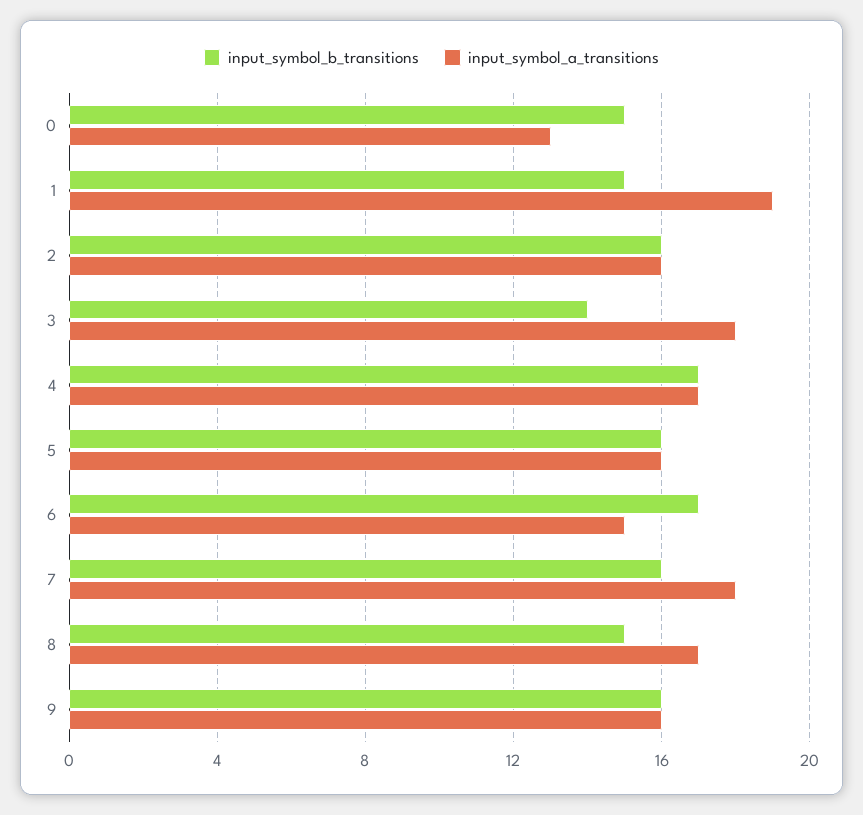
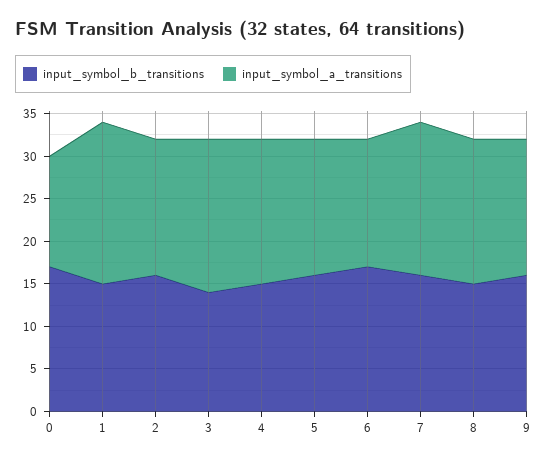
input_symbol_b_transitions, 0: 15 -> 17
input_symbol_b_transitions, 4: 17 -> 15

